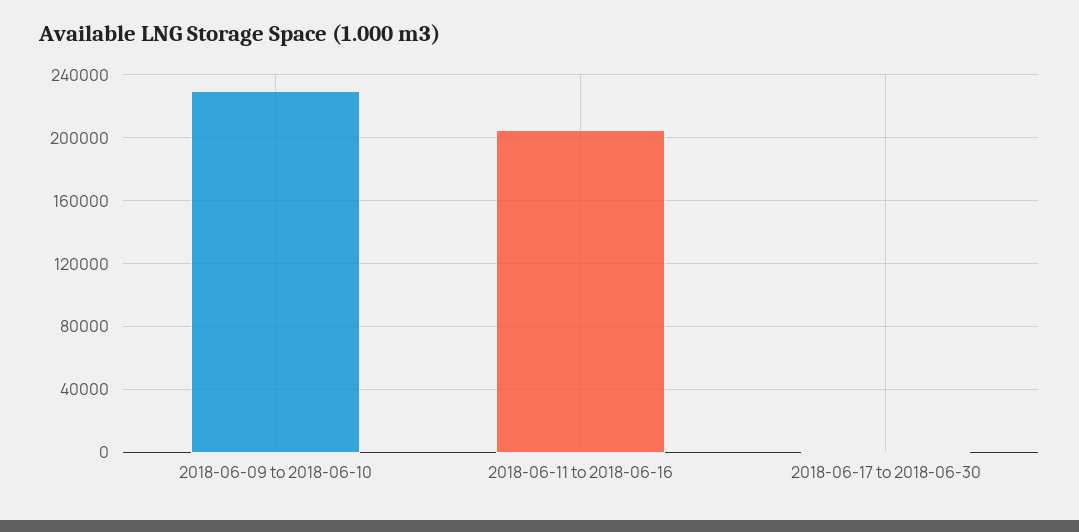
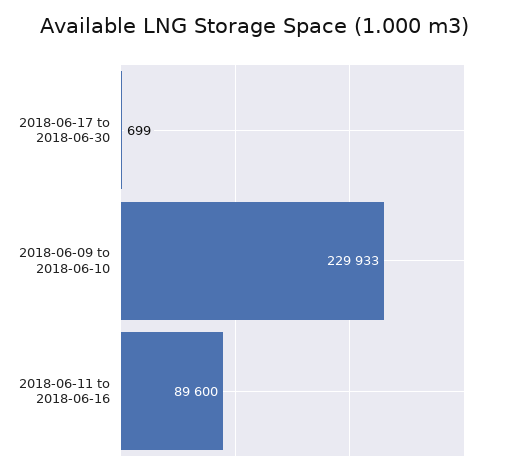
2018-06-11 to 2018-06-16: 205000 -> 89600

